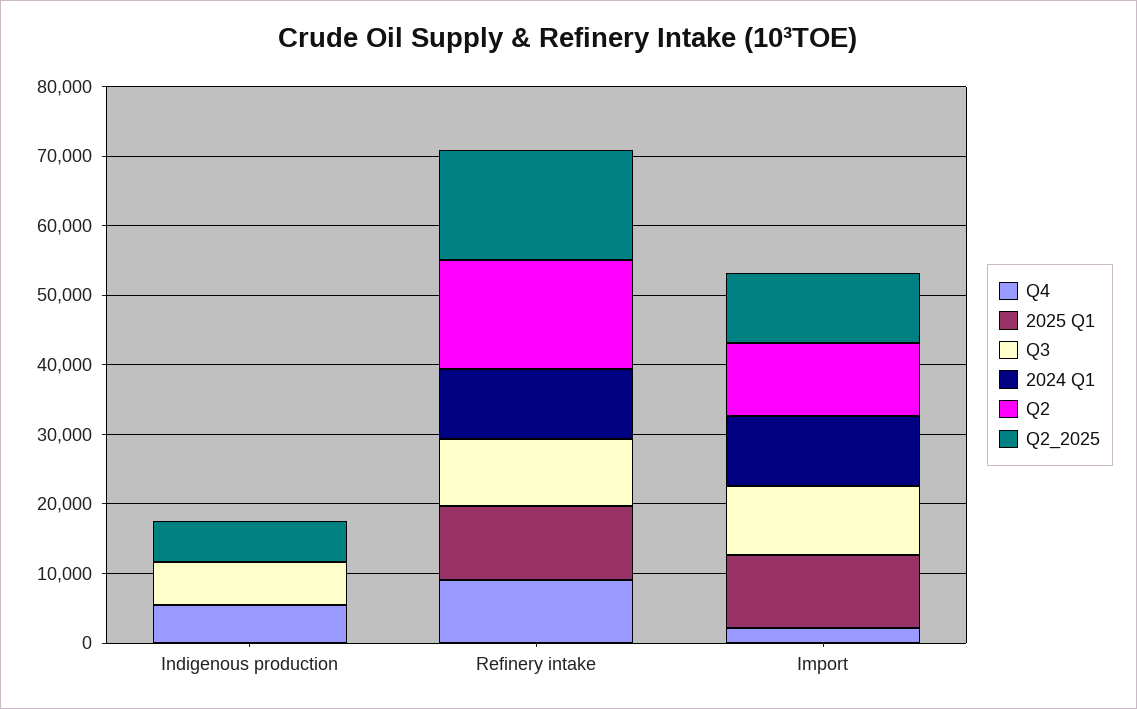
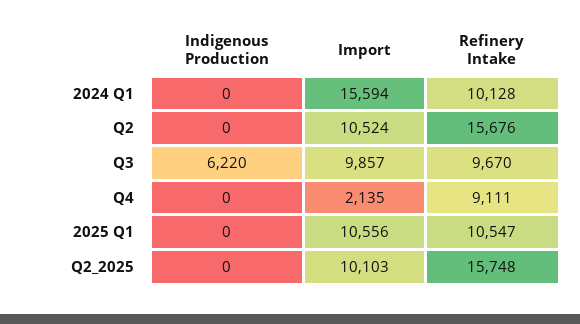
Q4, Indigenous production: 6000 -> 0
Q2_2025, Indigenous production: 6000 -> 0
2024 Q1, Import: 10000 -> 15594

